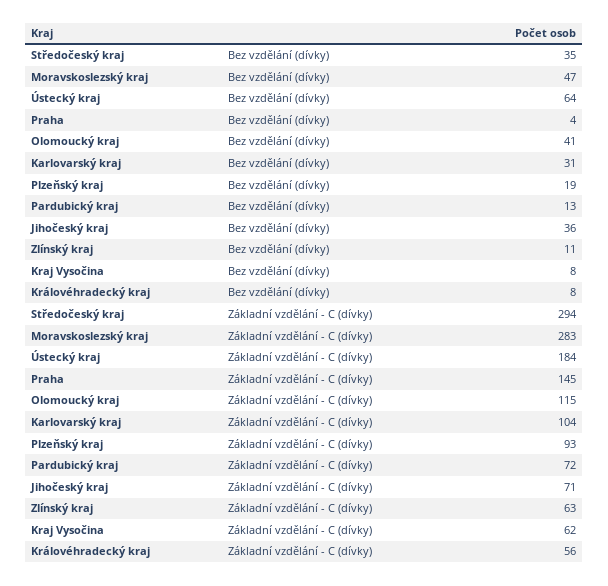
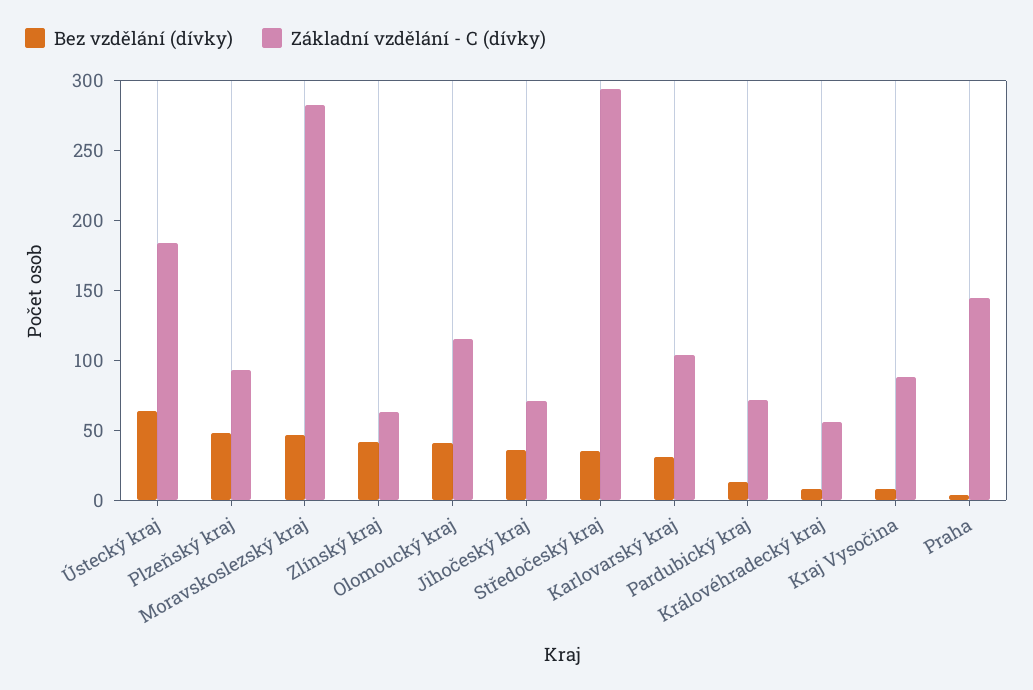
Bez vzdělání (dívky), Plzeňský kraj: 19 -> 50
Bez vzdělání (dívky), Zlínský kraj: 11 -> 40
Základní vzdělání - C (dívky), Kraj Vysočina: 62 -> 90

